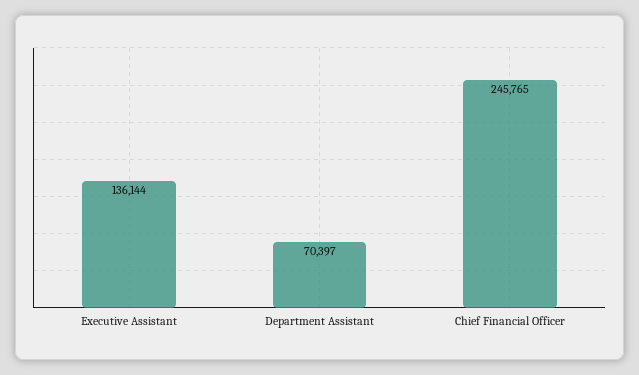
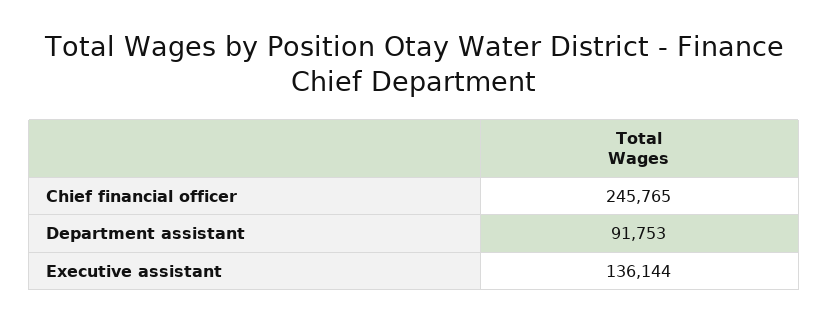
Department Assistant: 70397 -> 91753

